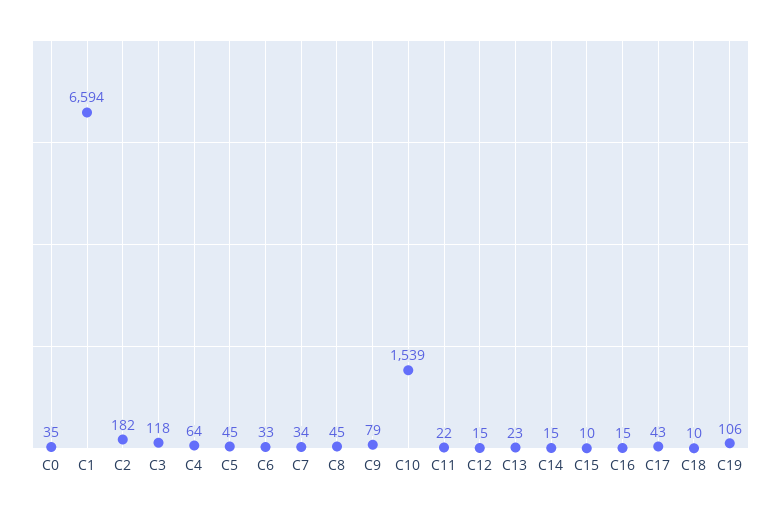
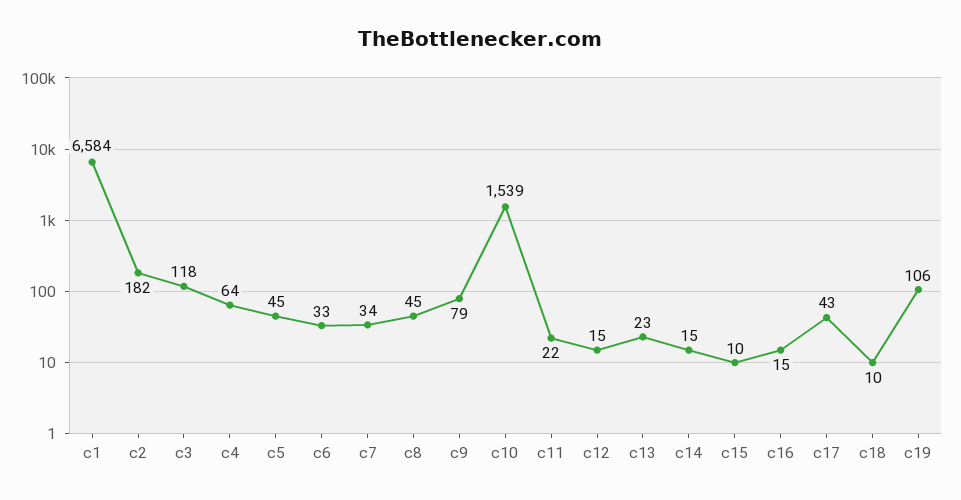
C0: 35 -> none
C1: 6594 -> 6584

